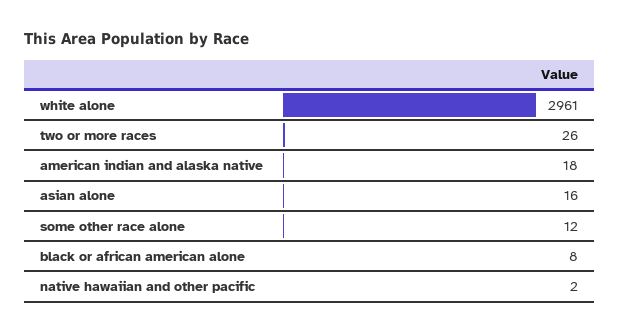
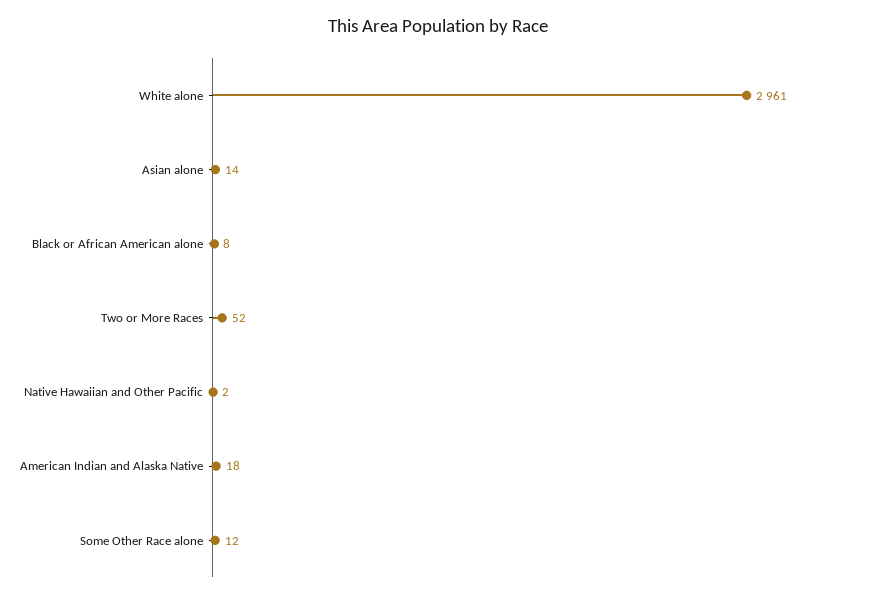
two or more races: 26 -> 52
asian alone: 16 -> 14

